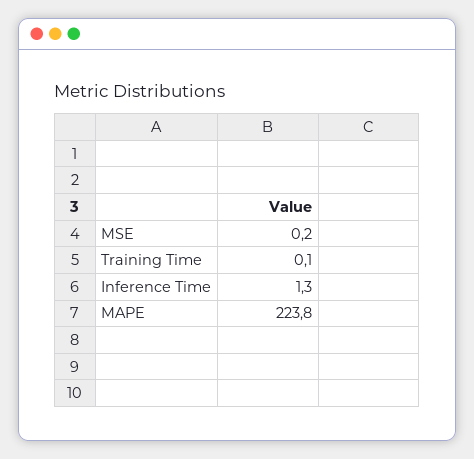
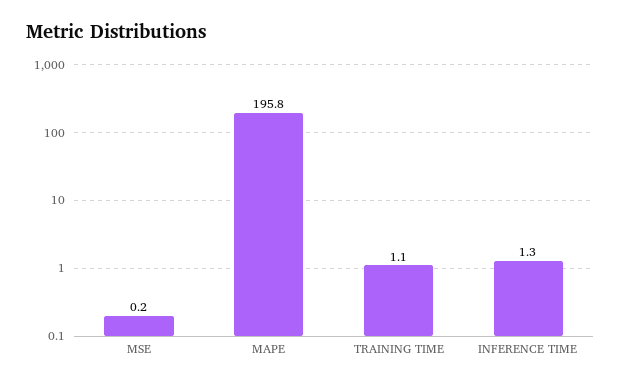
Training Time: 0.1 -> 1.1
MAPE: 223.8 -> 195.8

